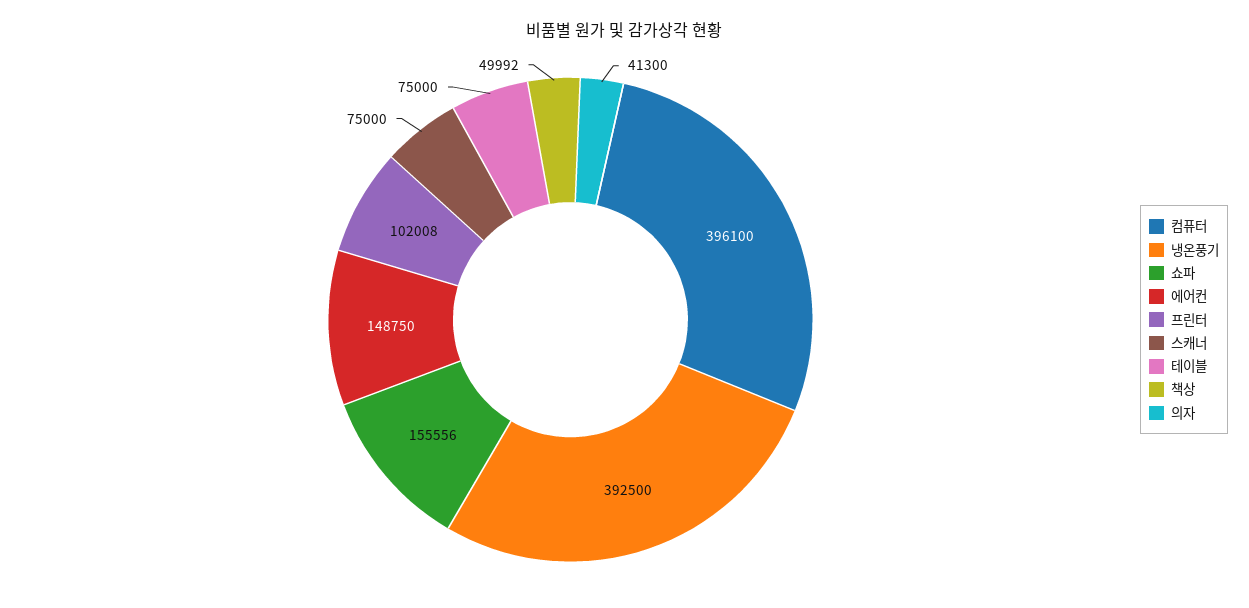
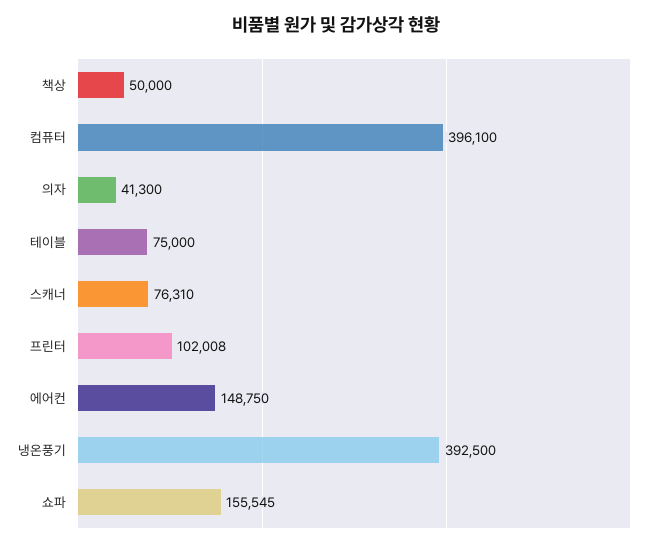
쇼파: 155556 -> 155545
스캐너: 75000 -> 76310
책상: 49992 -> 50000

